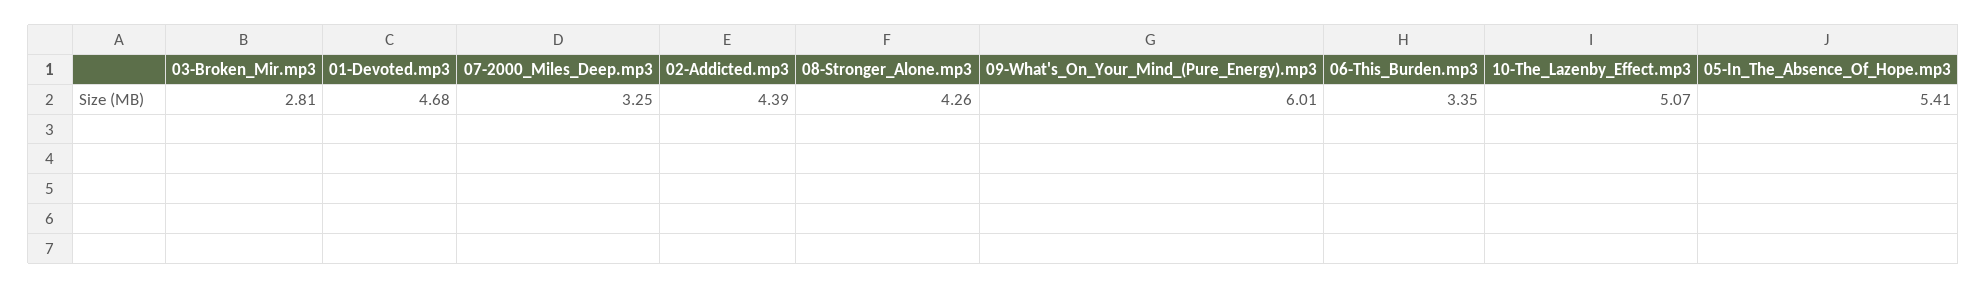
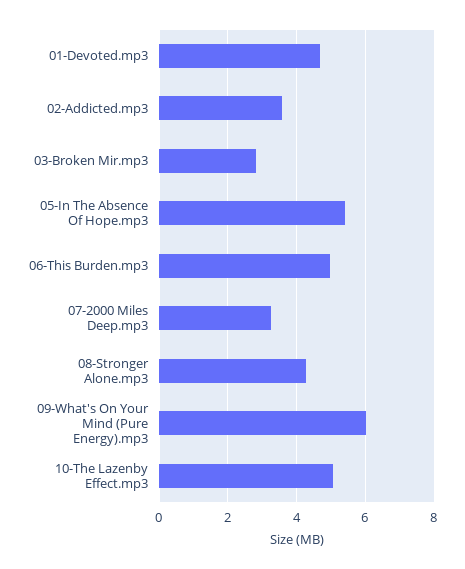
02-Addicted.mp3: 4.39 -> 3.6
06-This_Burden.mp3: 3.35 -> 5

